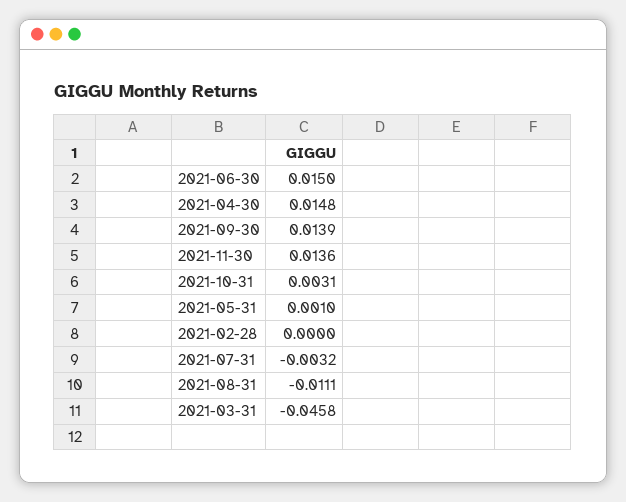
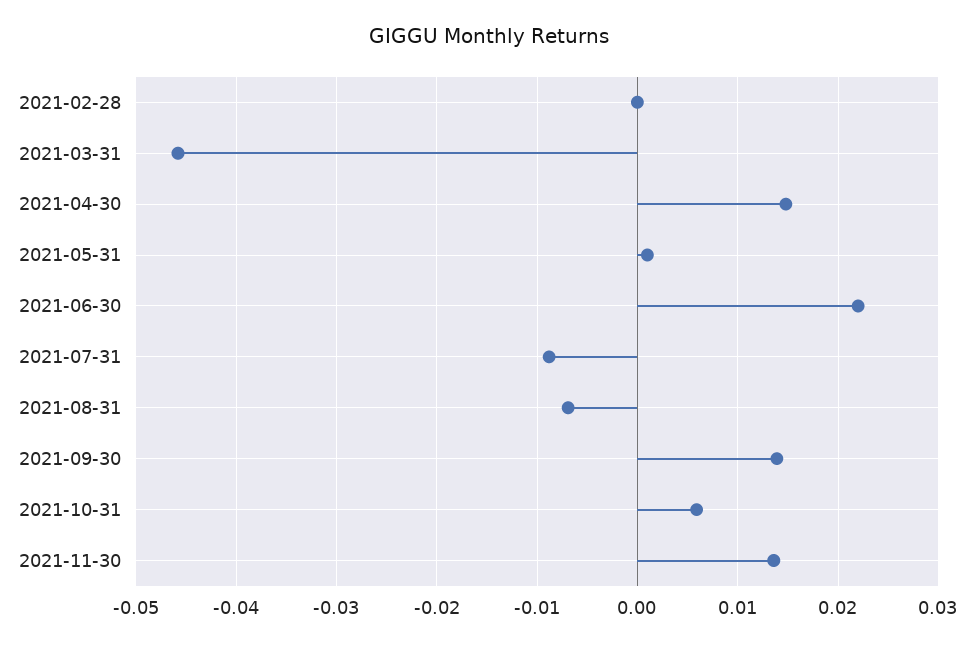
2021-06-30: 0.015 -> 0.022
2021-10-31: 0.0031 -> 0.006
2021-07-31: -0.0032 -> -0.009
2021-08-31: -0.0111 -> -0.007

